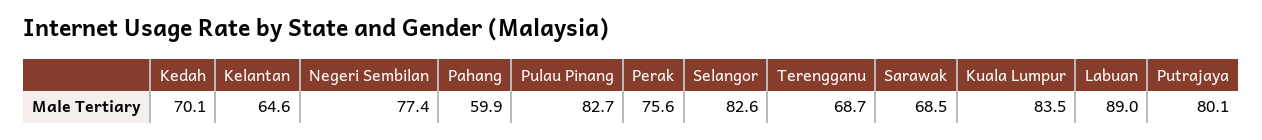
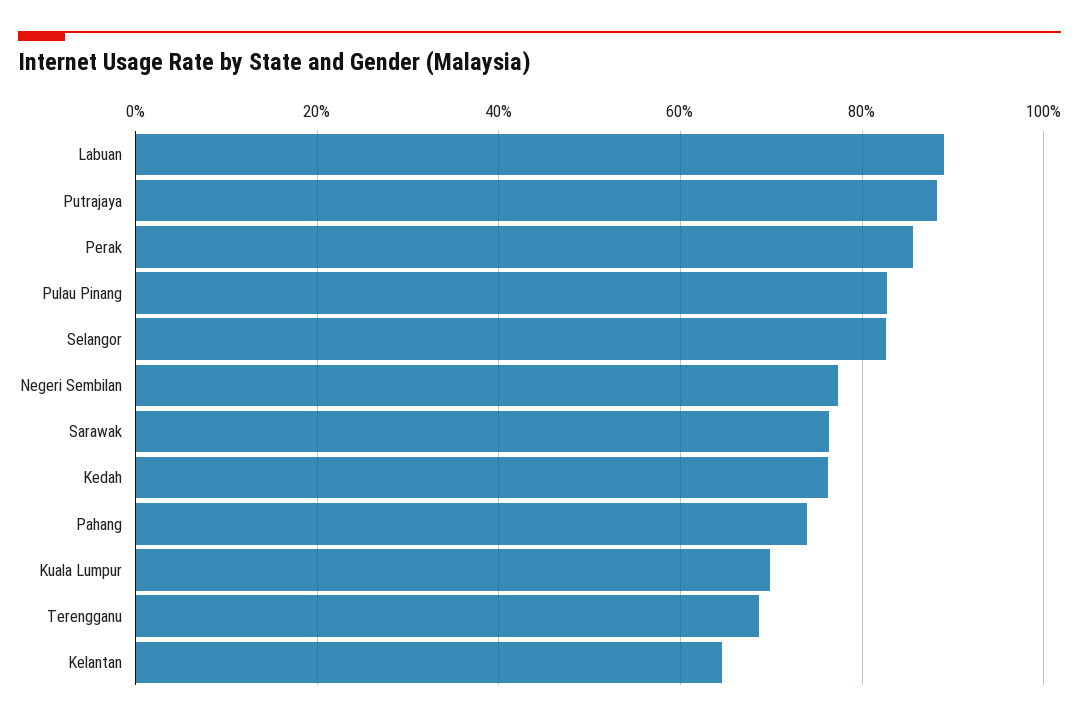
Kedah: 70.1 -> 76
Pahang: 59.9 -> 74
Perak: 75.6 -> 86
Sarawak: 68.5 -> 76
Kuala Lumpur: 83.5 -> 70
Putrajaya: 80.1 -> 88

